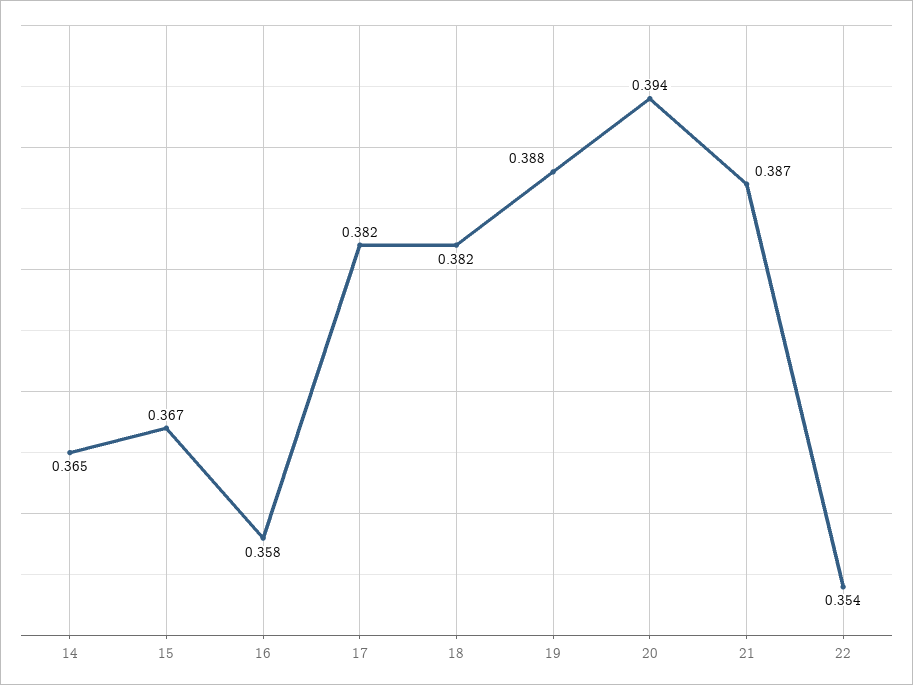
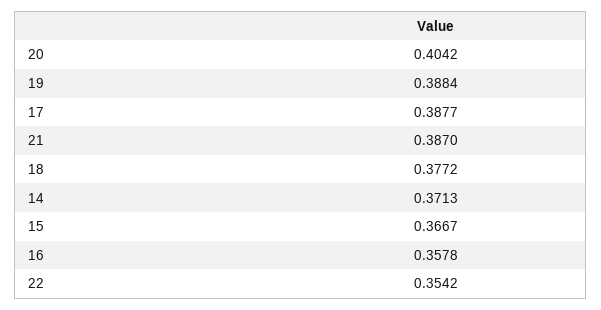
14: 0.365 -> 0.3713
17: 0.382 -> 0.3877
18: 0.382 -> 0.3772
20: 0.394 -> 0.4042

